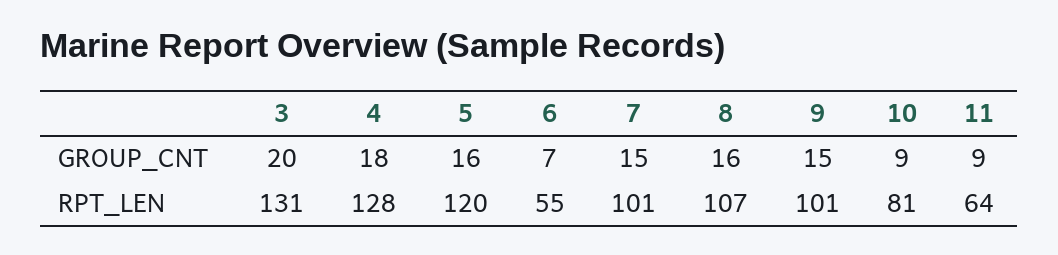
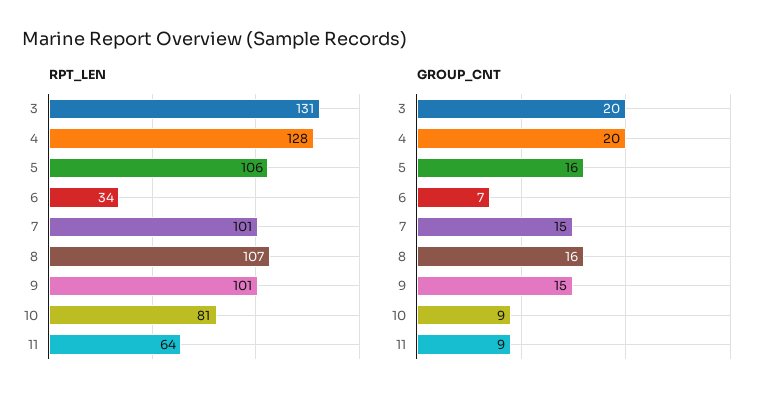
GROUP_CNT, 4: 18 -> 20
RPT_LEN, 5: 120 -> 106
RPT_LEN, 6: 55 -> 34

